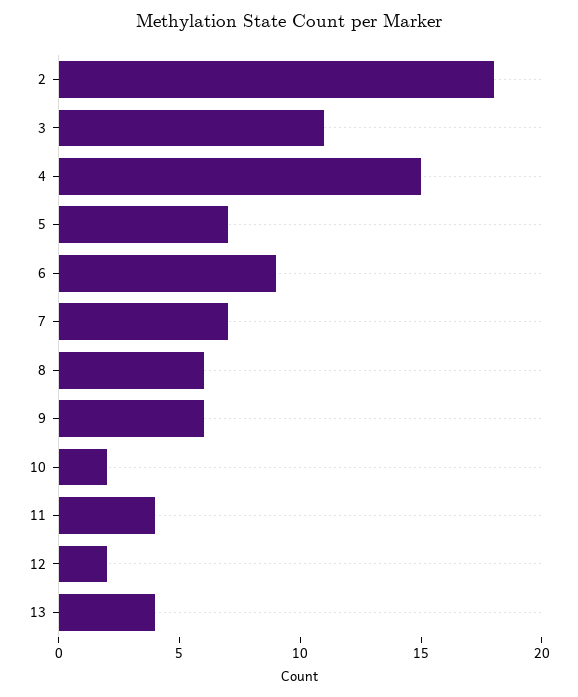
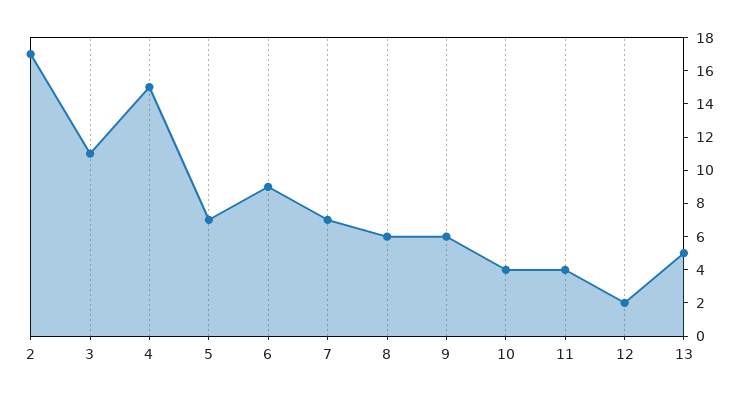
2: 18 -> 17
10: 2 -> 4
13: 4 -> 5

